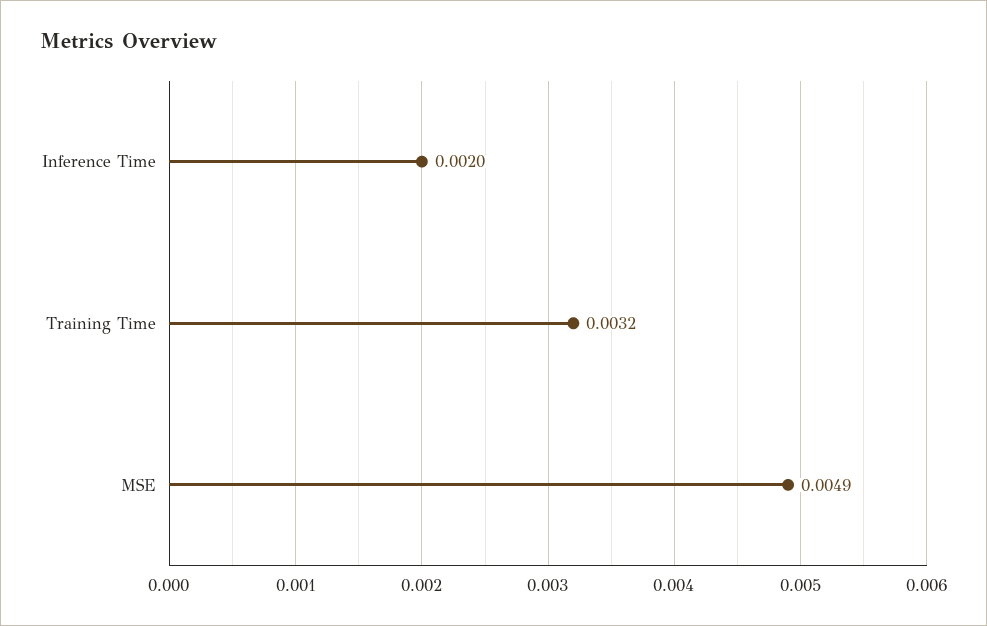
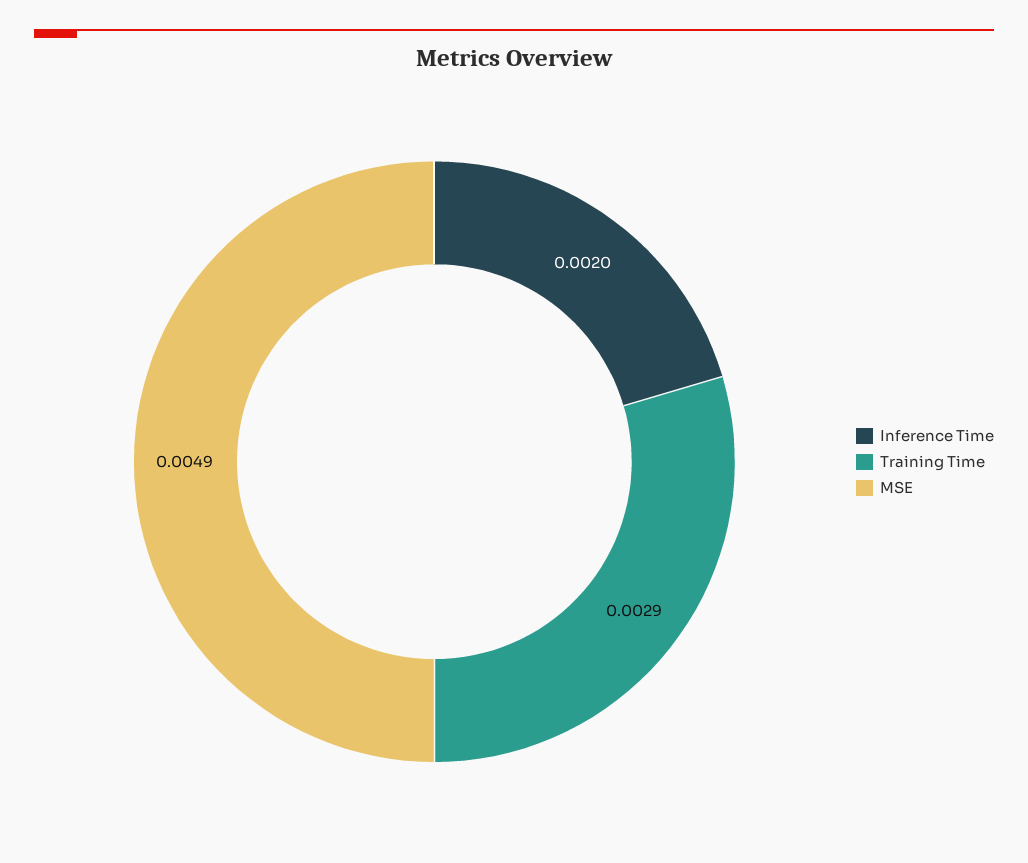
Training Time: 0.0032 -> 0.0029

